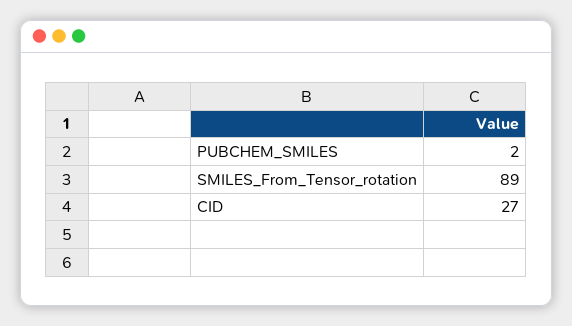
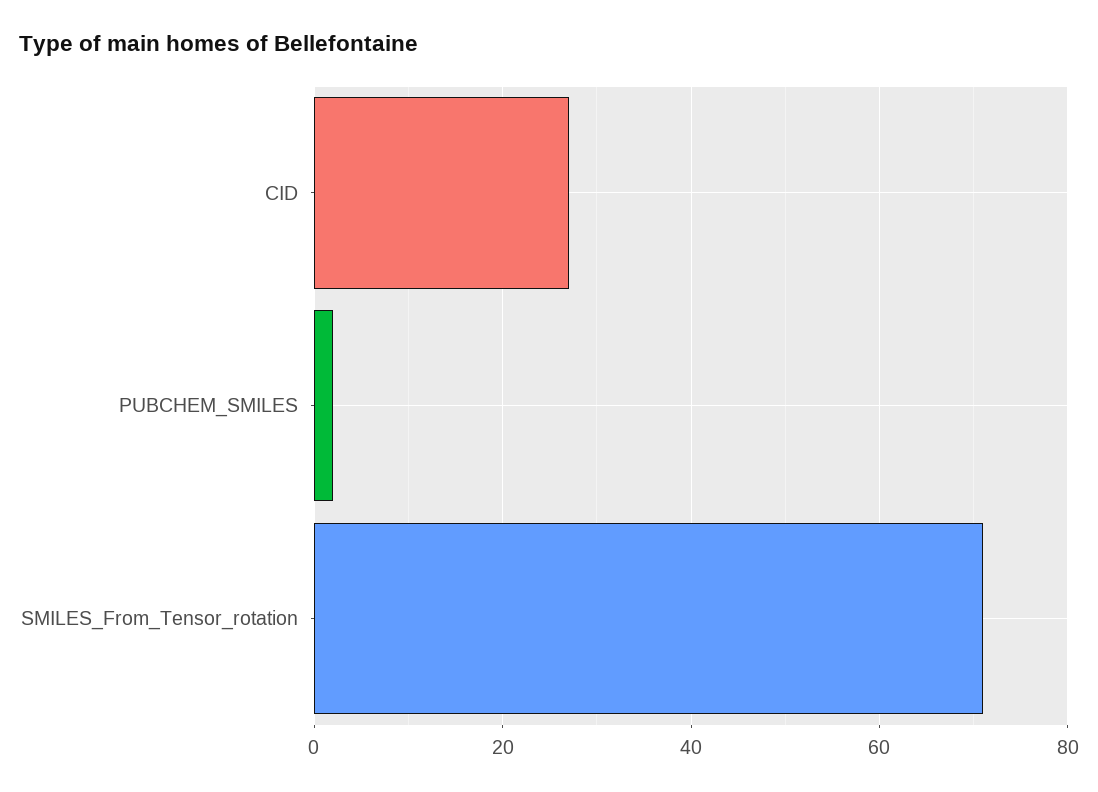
SMILES_From_Tensor_rotation: 89 -> 70

